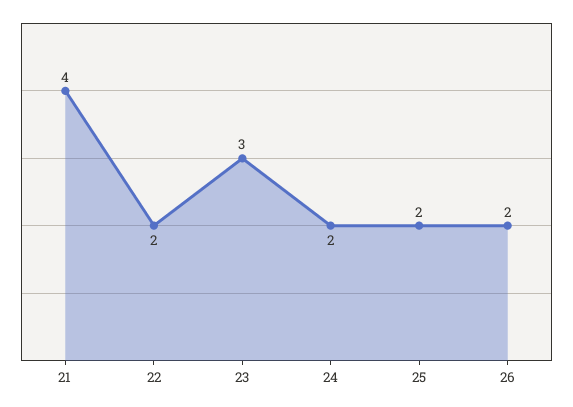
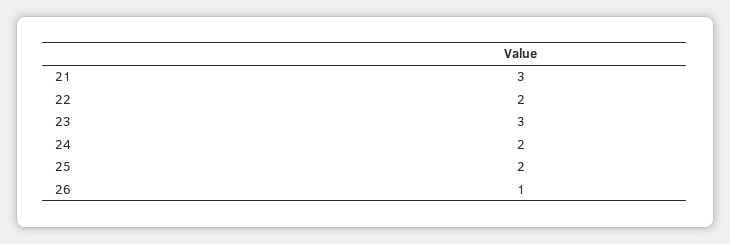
21: 4 -> 3
26: 2 -> 1

